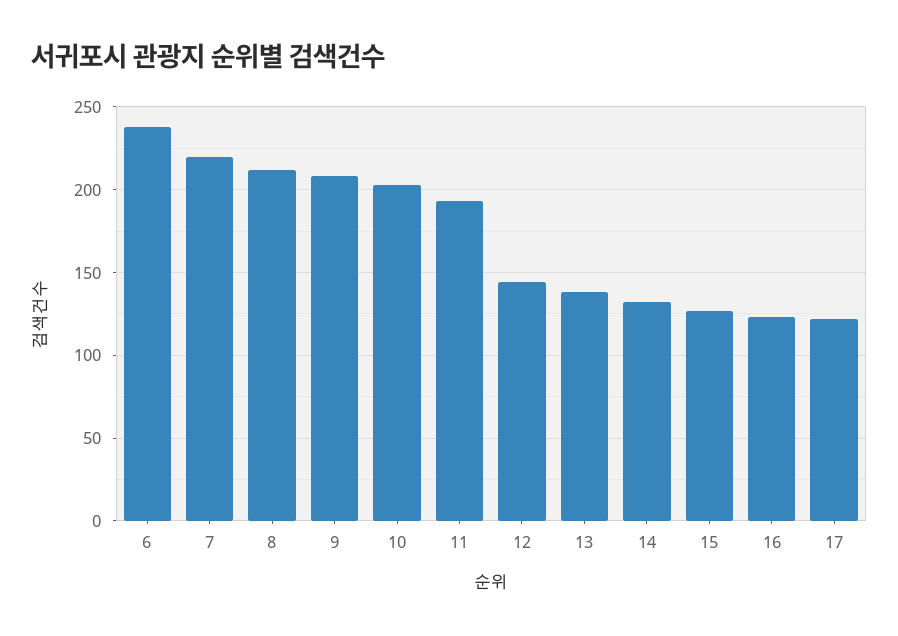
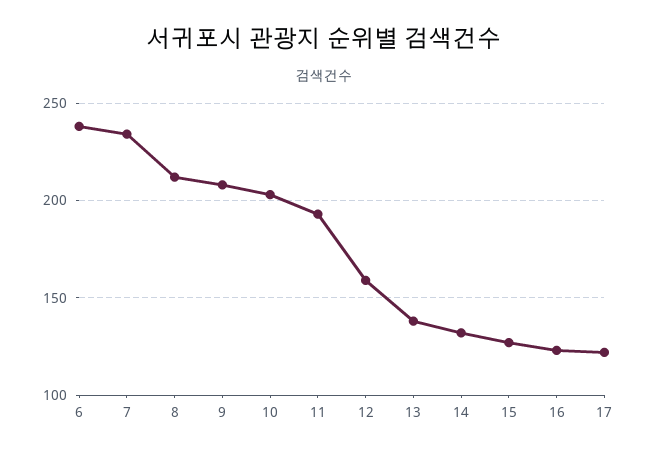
7: 220 -> 235
12: 145 -> 160

